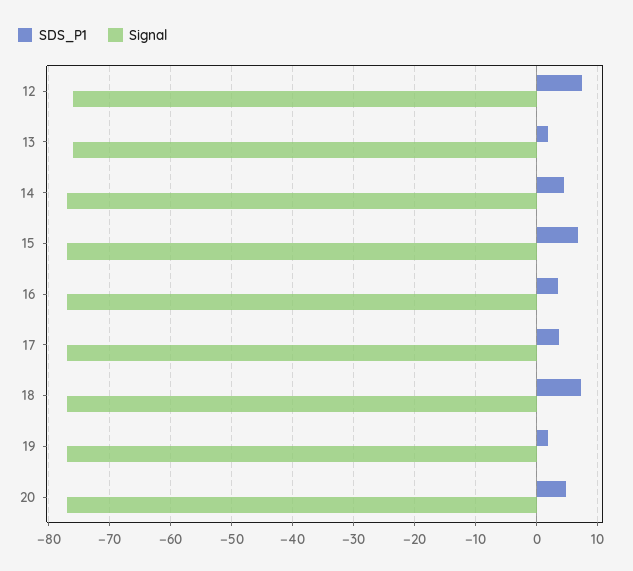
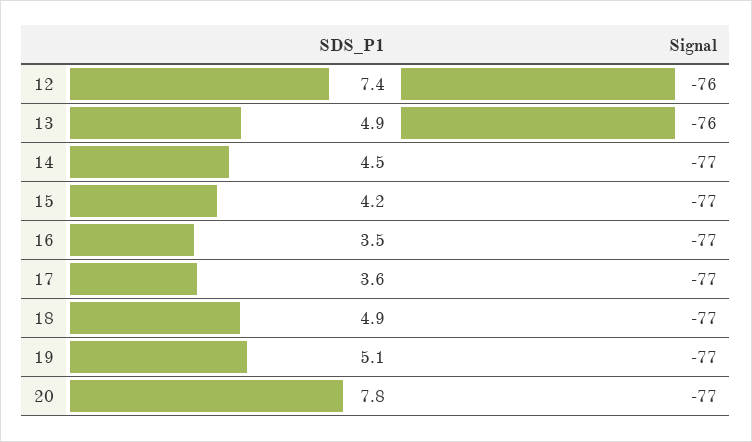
SDS_P1, 13: 2 -> 4.9
SDS_P1, 15: 7 -> 4.2
SDS_P1, 18: 7 -> 4.9
SDS_P1, 19: 2 -> 5.1
SDS_P1, 20: 5 -> 7.8

